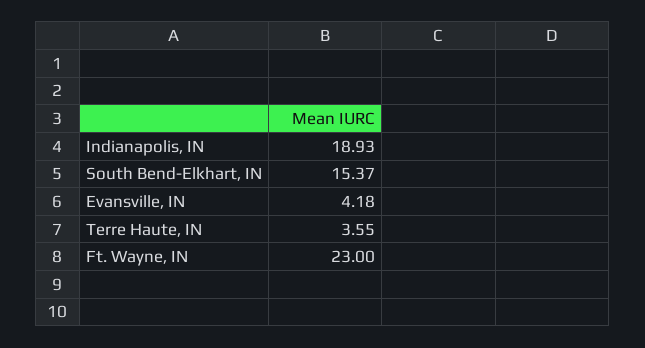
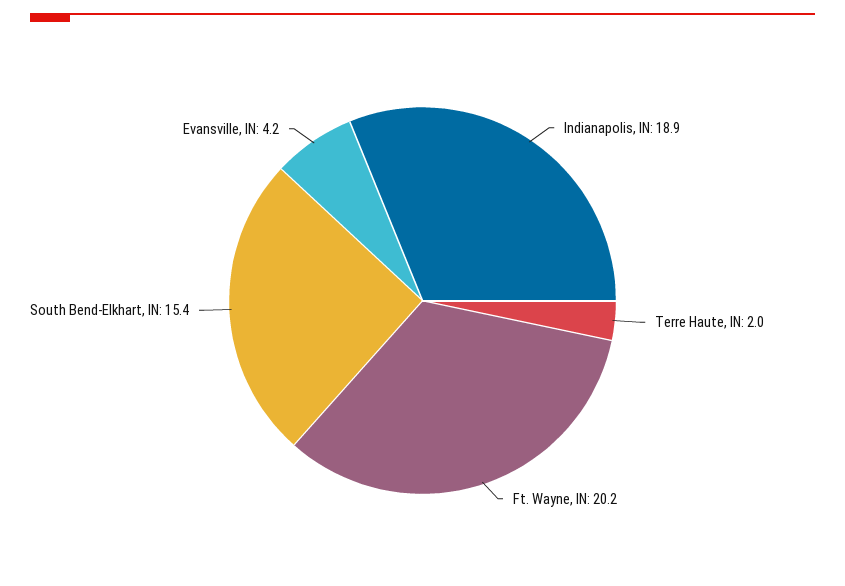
Terre Haute, IN: 3.55 -> 2
Ft. Wayne, IN: 23 -> 20.2

